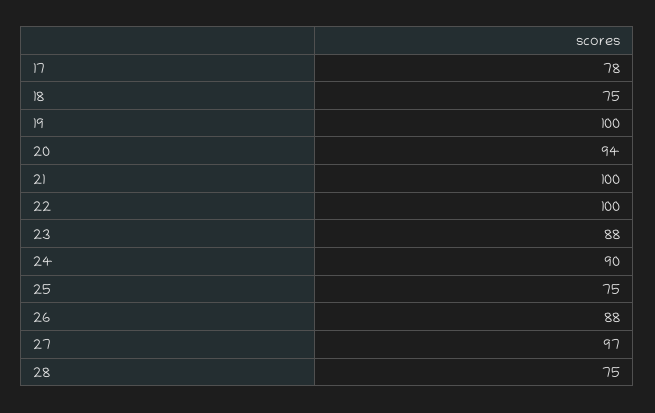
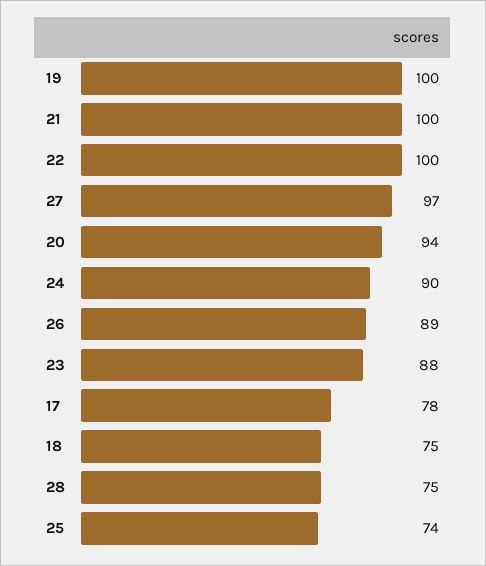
25: 75 -> 74
26: 88 -> 89

